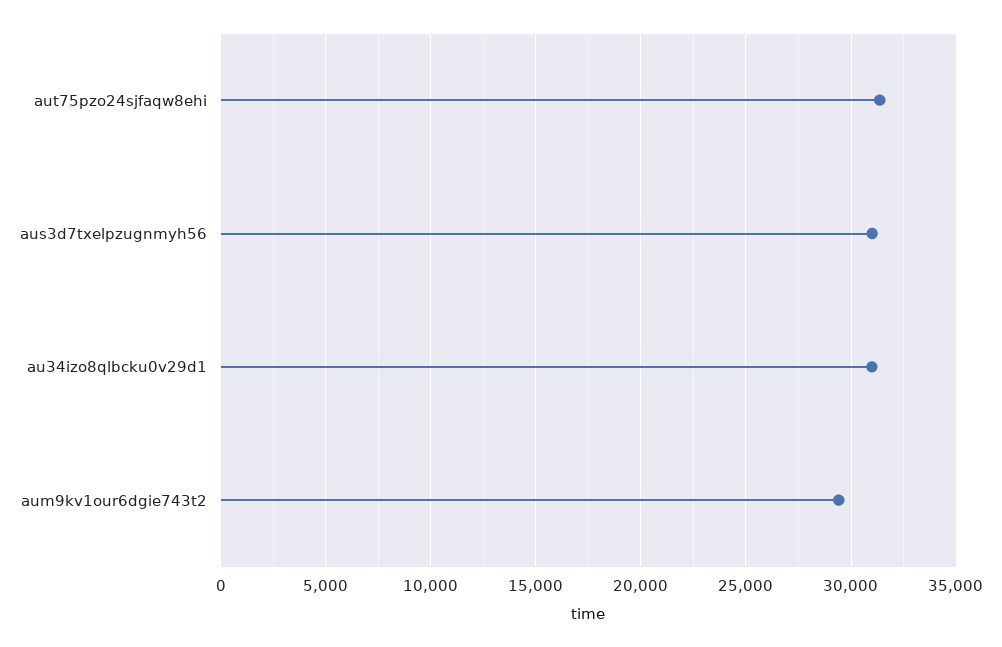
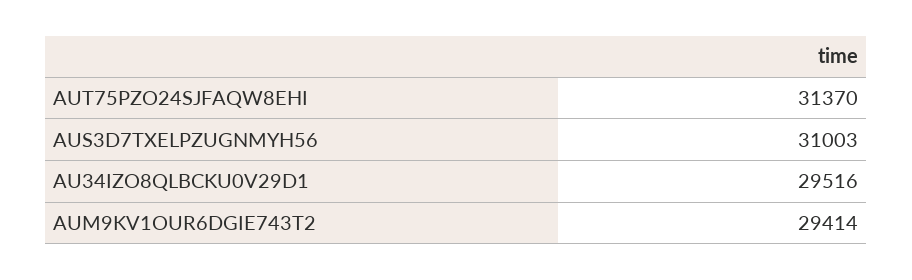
au34izo8qlbcku0v29d1: 31000 -> 29516

